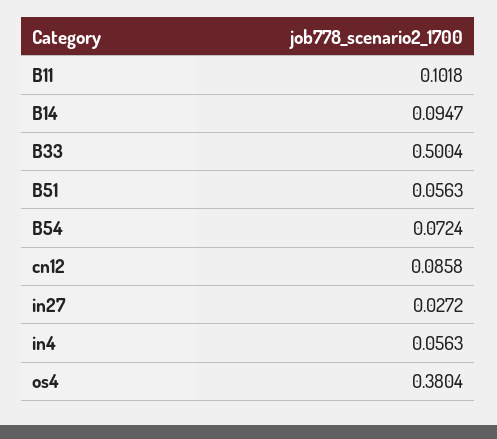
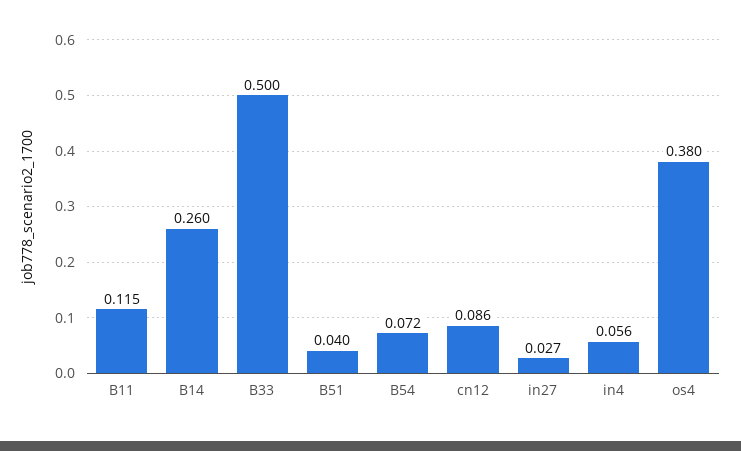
B11: 0.1018 -> 0.115
B14: 0.0947 -> 0.26
B51: 0.0563 -> 0.04

